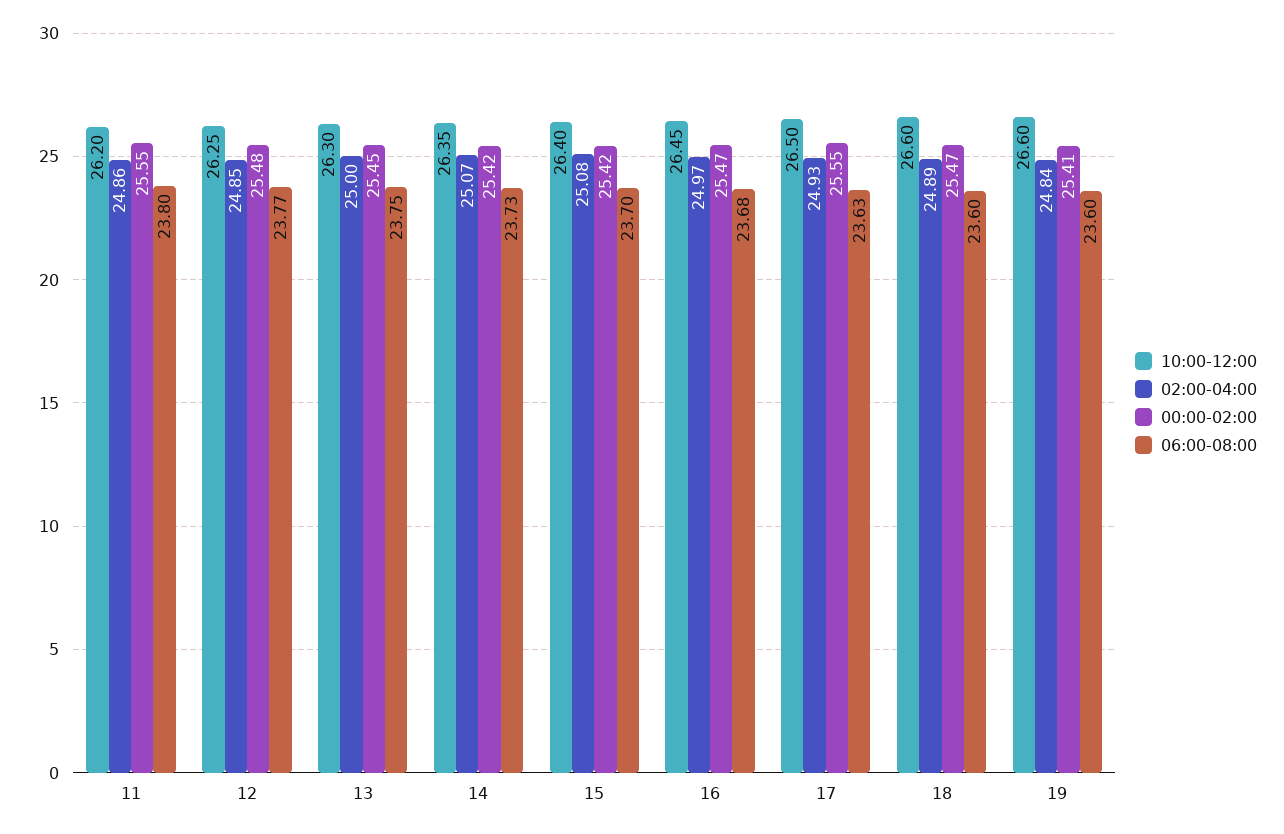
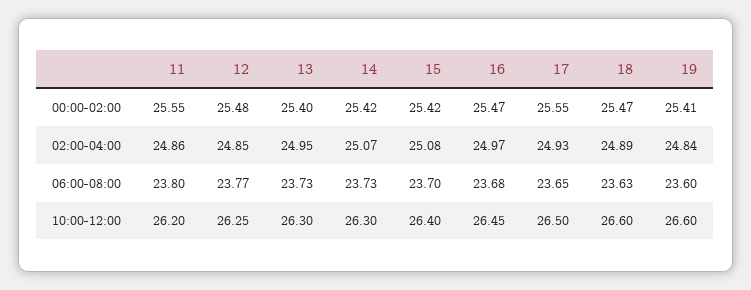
02:00-04:00, 13: 25 -> 24.95
00:00-02:00, 13: 25.45 -> 25.4
06:00-08:00, 13: 23.75 -> 23.73
10:00-12:00, 14: 26.35 -> 26.3
06:00-08:00, 17: 23.63 -> 23.65
06:00-08:00, 18: 23.6 -> 23.63

